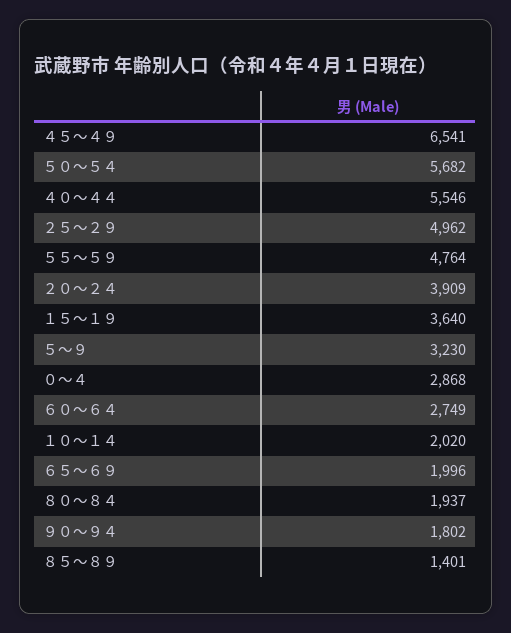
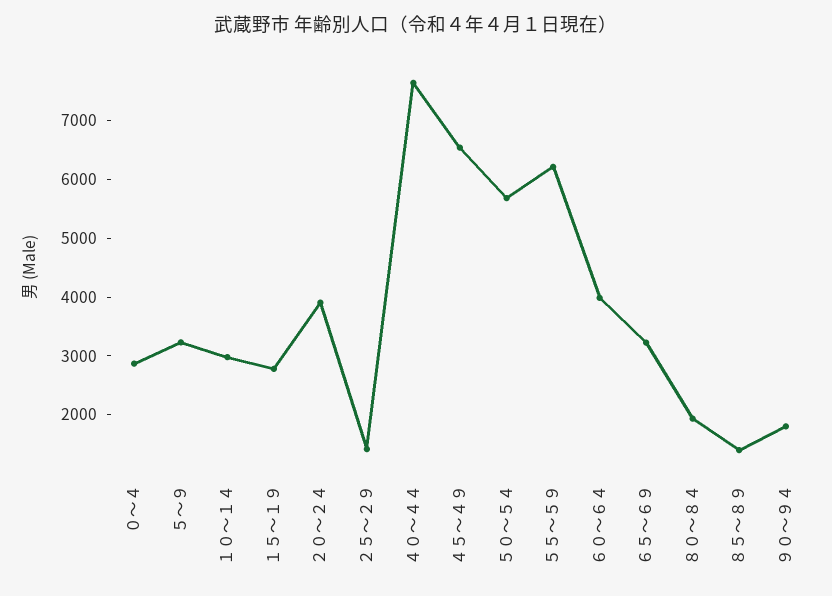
４０～４４: 5546 -> 7600
２５～２９: 4962 -> 1400
５５～５９: 4764 -> 6200
１５～１９: 3640 -> 2800
６０～６４: 2749 -> 4000
１０～１４: 2020 -> 3000
６５～６９: 1996 -> 3200

